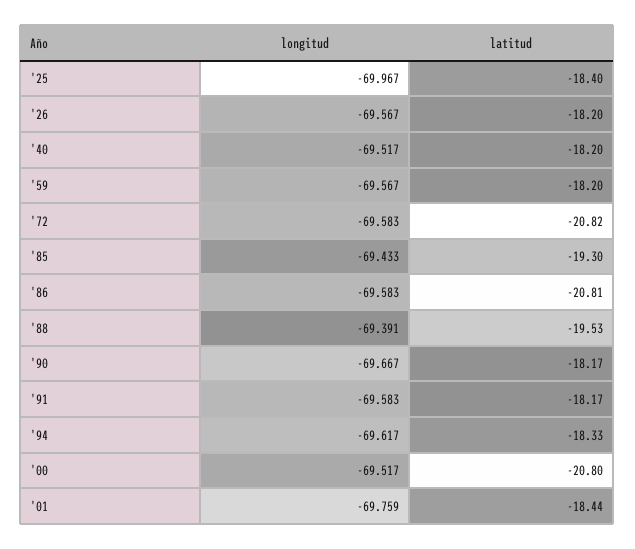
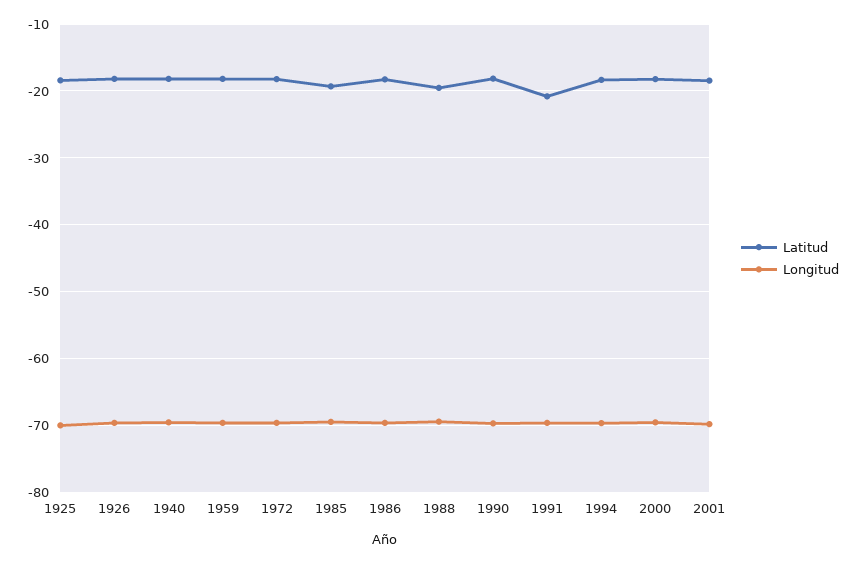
latitud, '72: -20.82 -> -18
latitud, '86: -20.81 -> -18
latitud, '91: -18.17 -> -21
latitud, '00: -20.8 -> -18

